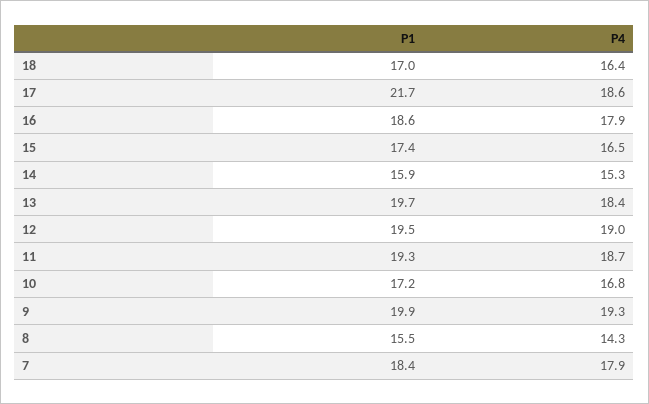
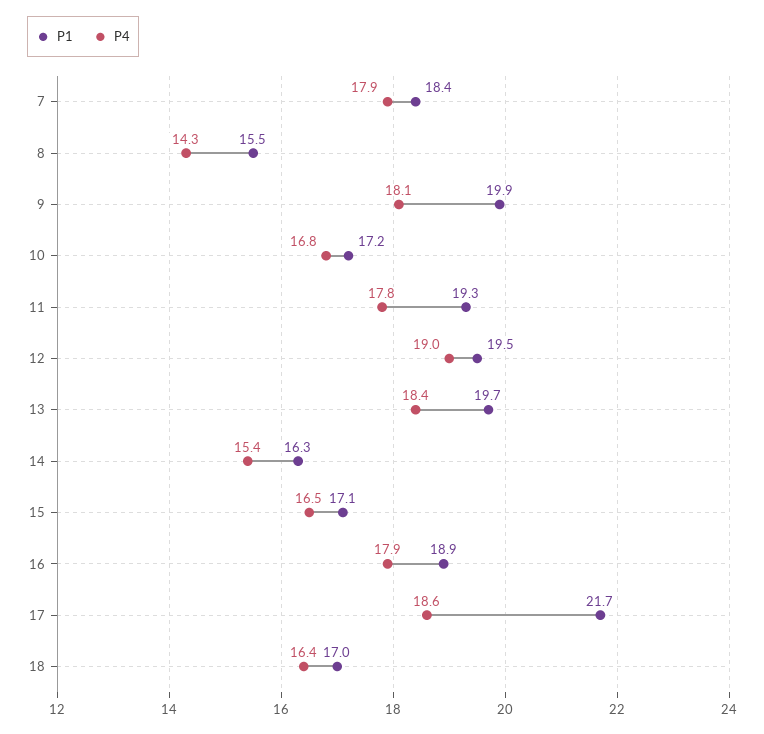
P1, 16: 18.6 -> 18.9
P1, 15: 17.4 -> 17.1
P1, 14: 15.9 -> 16.3
P4, 14: 15.3 -> 15.4
P4, 11: 18.7 -> 17.8
P4, 9: 19.3 -> 18.1

